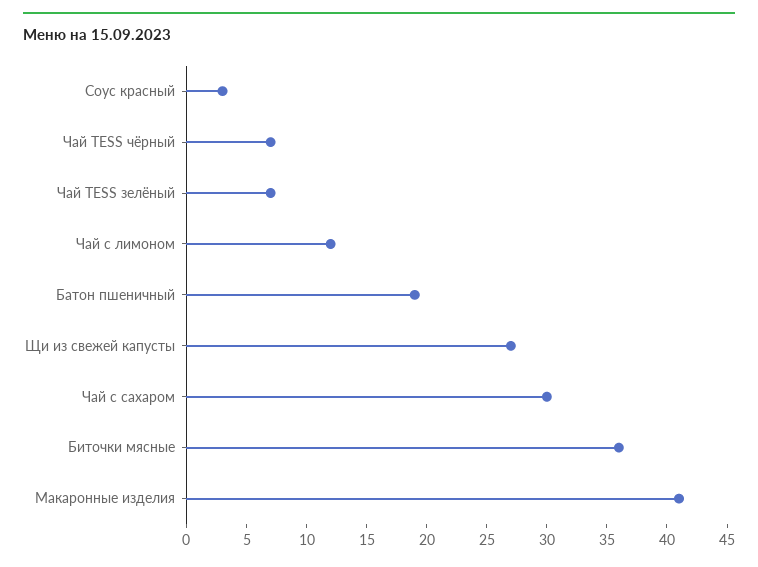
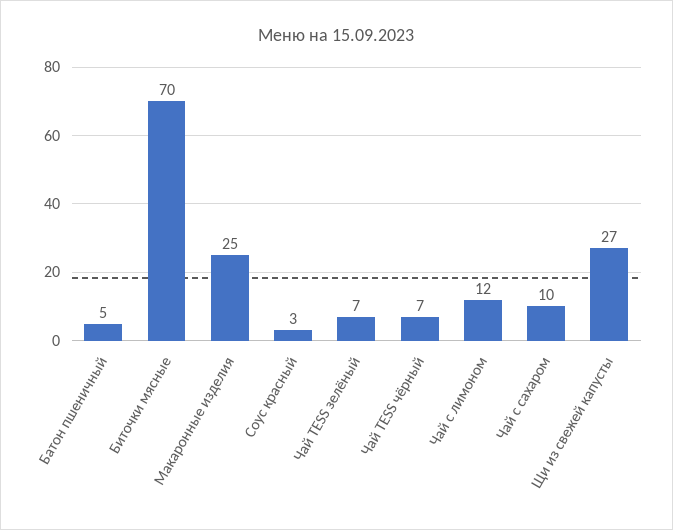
Батон пшеничный: 19 -> 5
Чай с сахаром: 30 -> 10
Биточки мясные: 36 -> 70
Макаронные изделия: 41 -> 25

